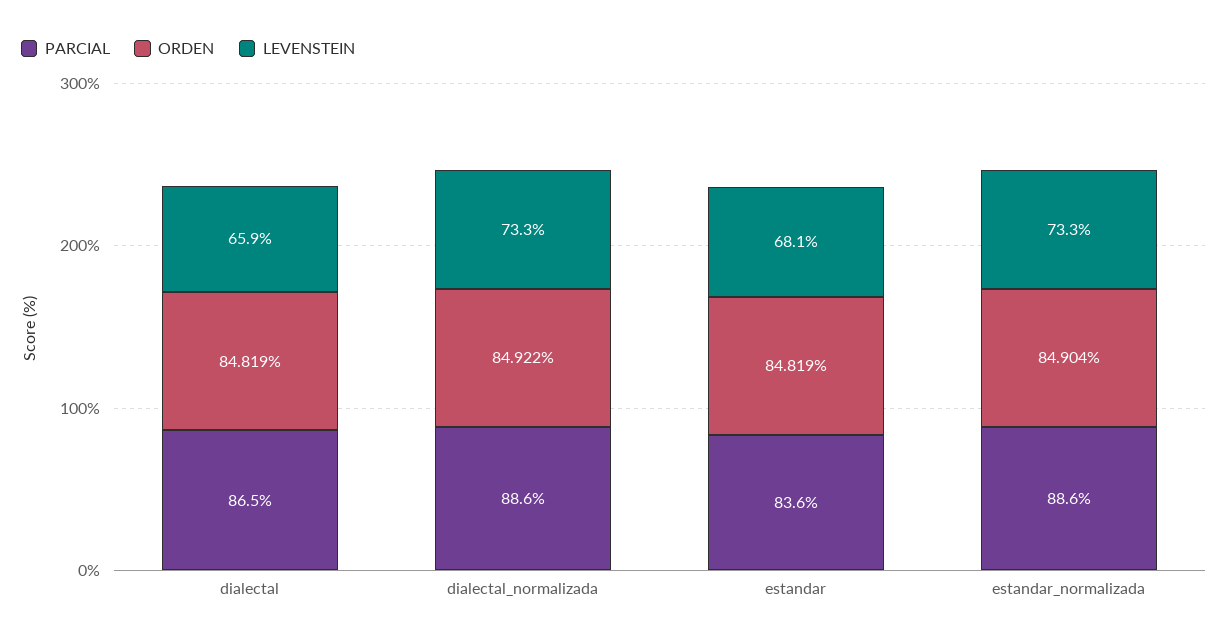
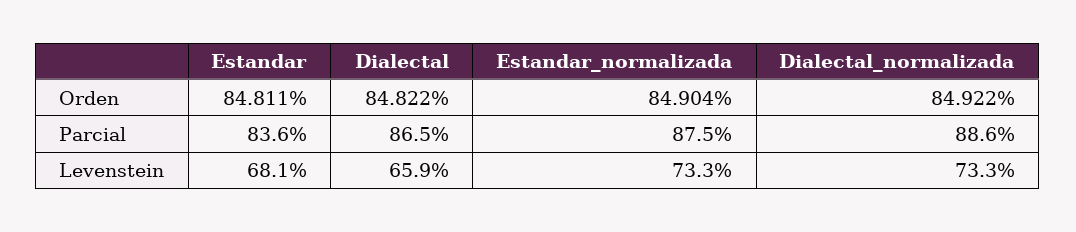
ORDEN, dialectal: 84.819 -> 84.822
ORDEN, estandar: 84.819 -> 84.811
PARCIAL, estandar_normalizada: 88.6 -> 87.5

